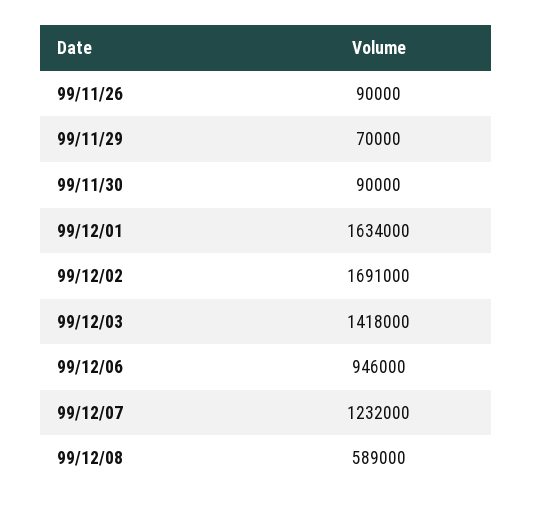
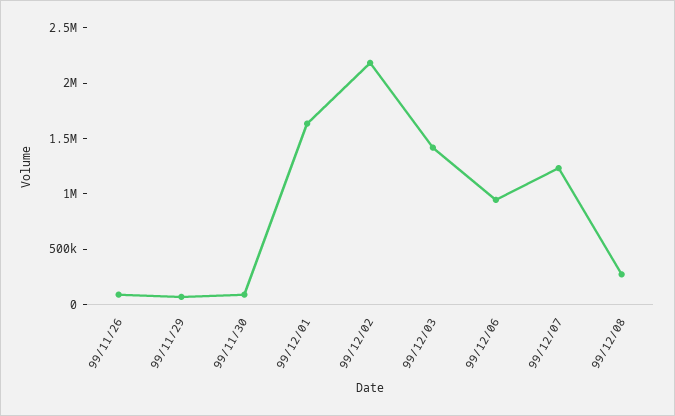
99/12/02: 1691000 -> 2200000
99/12/08: 589000 -> 300000

